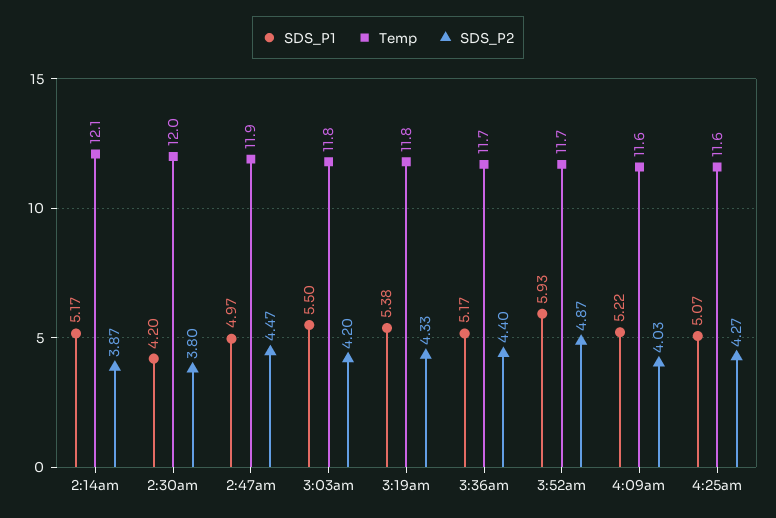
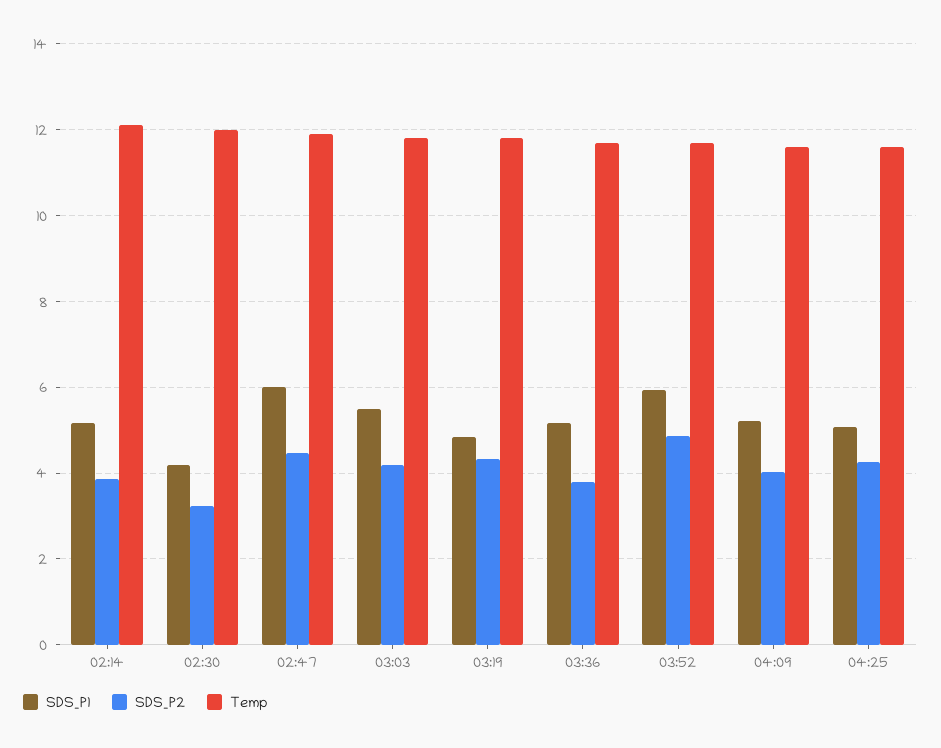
SDS_P2, 2:30am: 3.8 -> 3.2
SDS_P1, 2:47am: 4.97 -> 6
SDS_P1, 3:19am: 5.38 -> 4.8
SDS_P2, 3:36am: 4.4 -> 3.8

